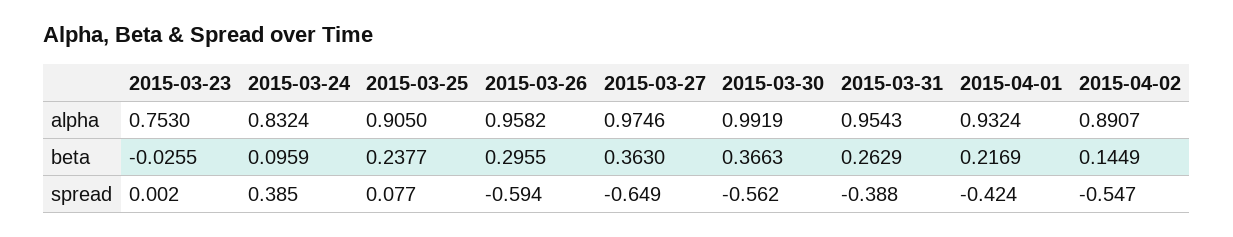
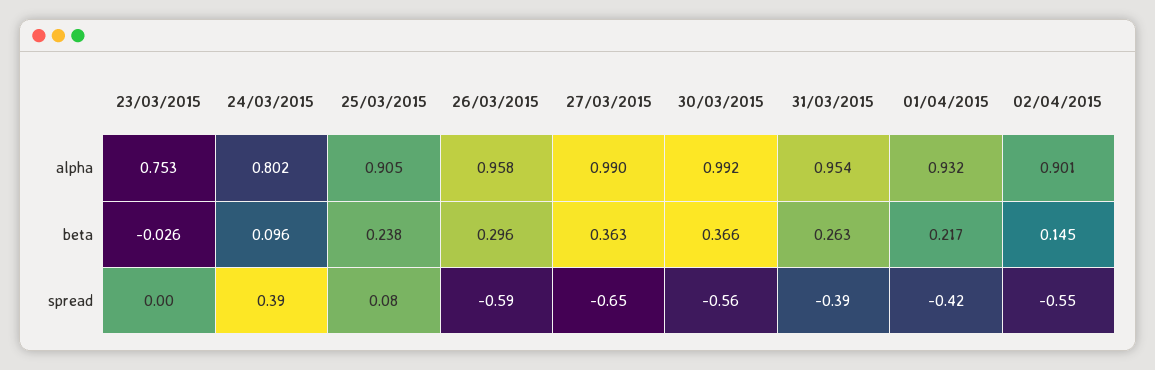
2015-03-24, alpha: 0.8324 -> 0.802
2015-03-27, alpha: 0.9746 -> 0.99
2015-04-02, alpha: 0.8907 -> 0.901

